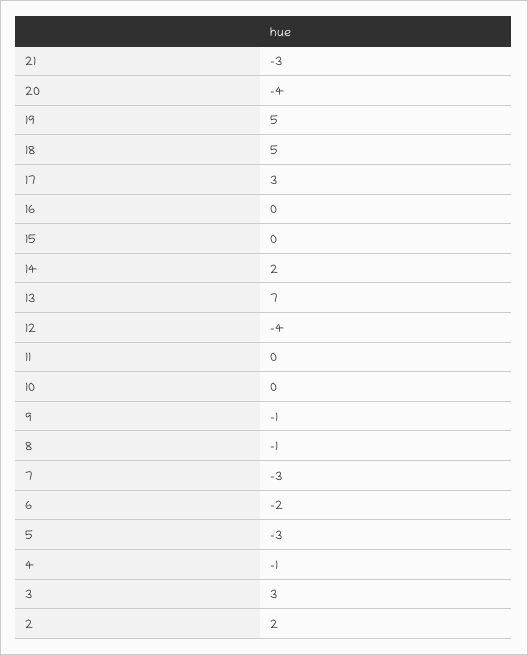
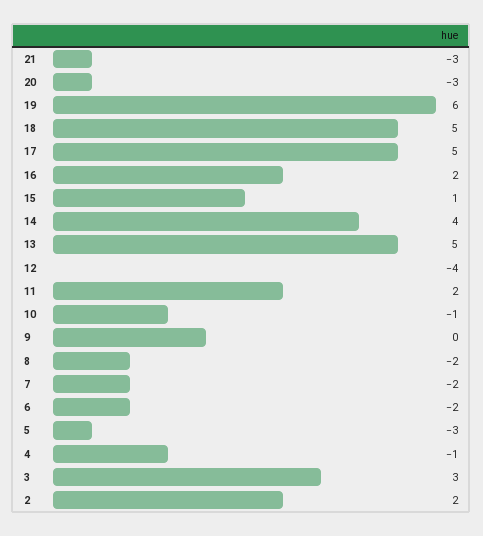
20: -4 -> -3
19: 5 -> 6
17: 3 -> 5
16: 0 -> 2
15: 0 -> 1
14: 2 -> 4
13: 7 -> 5
11: 0 -> 2
10: 0 -> -1
9: -1 -> 0
8: -1 -> -2
7: -3 -> -2

